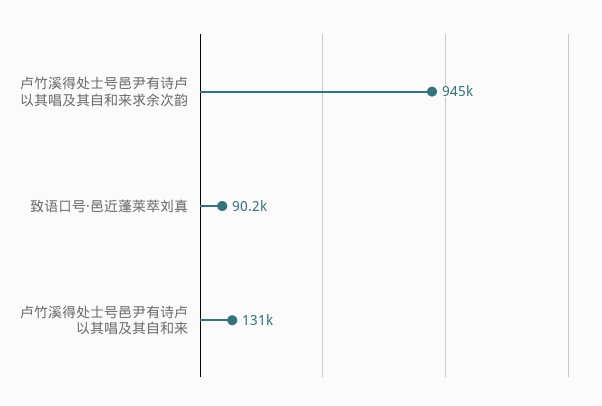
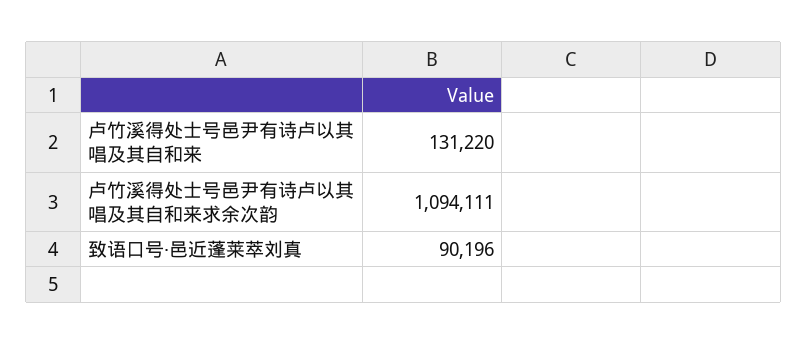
卢竹溪得处士号邑尹有诗卢以其唱及其自和来求余次韵: 945000 -> 1094111

